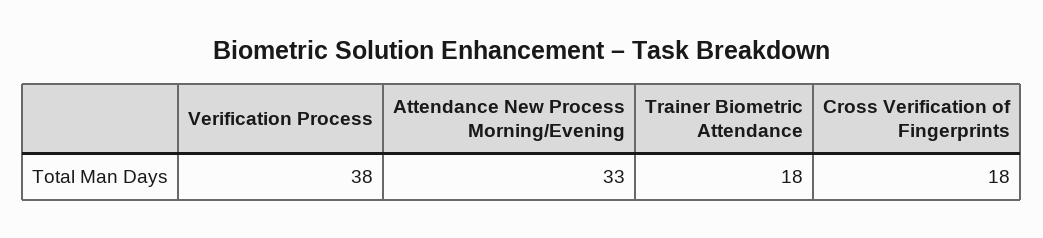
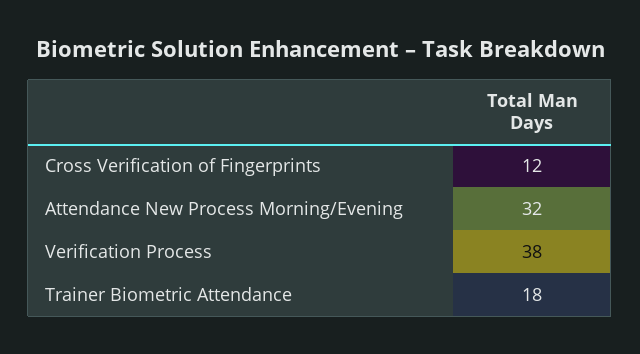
Attendance New Process Morning/Evening: 33 -> 32
Cross Verification of Fingerprints: 18 -> 12

